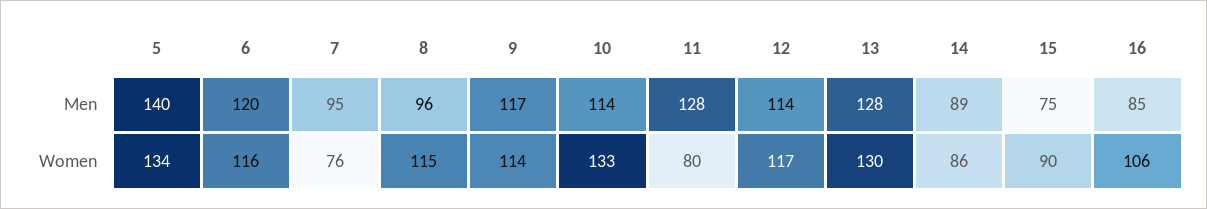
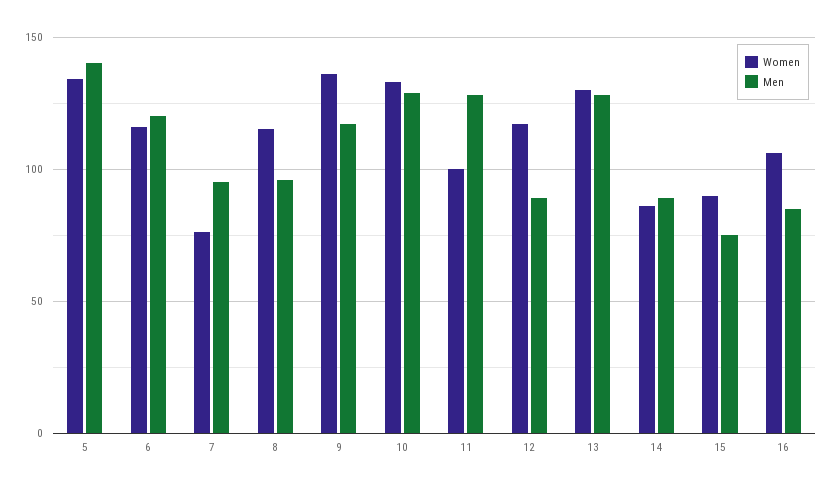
Men, 10: 114 -> 130
Men, 12: 114 -> 90
Women, 9: 114 -> 135
Women, 11: 80 -> 100

